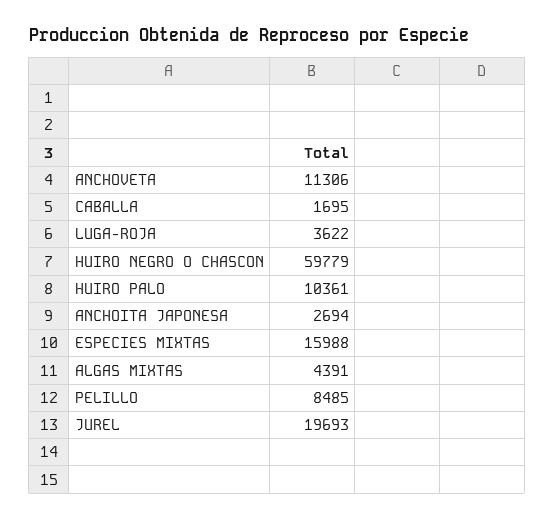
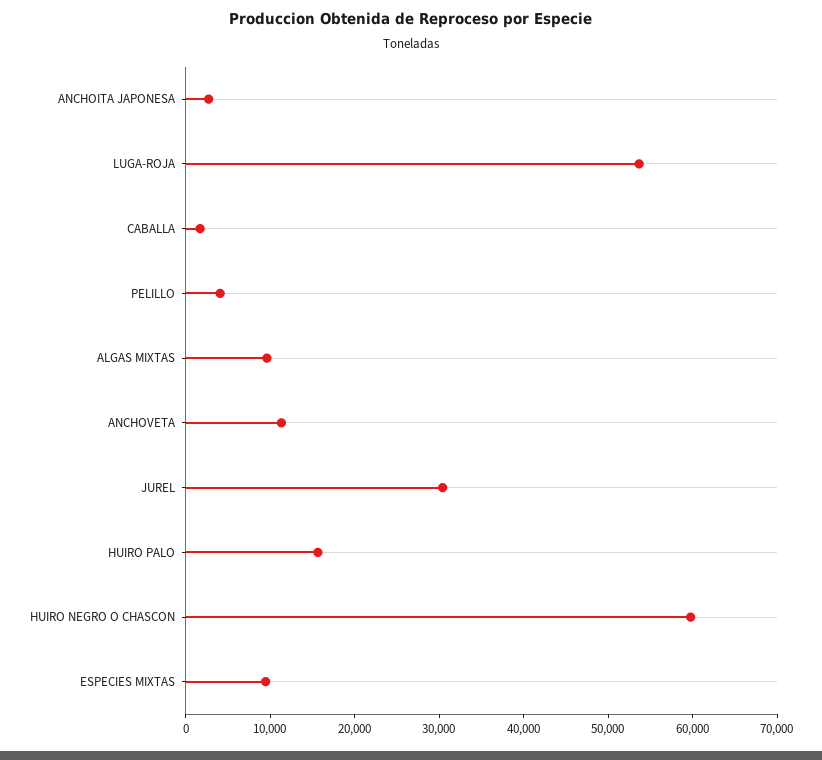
LUGA-ROJA: 3622 -> 54000
HUIRO PALO: 10361 -> 16000
ESPECIES MIXTAS: 15988 -> 10000
ALGAS MIXTAS: 4391 -> 10000
PELILLO: 8485 -> 4000
JUREL: 19693 -> 30000

